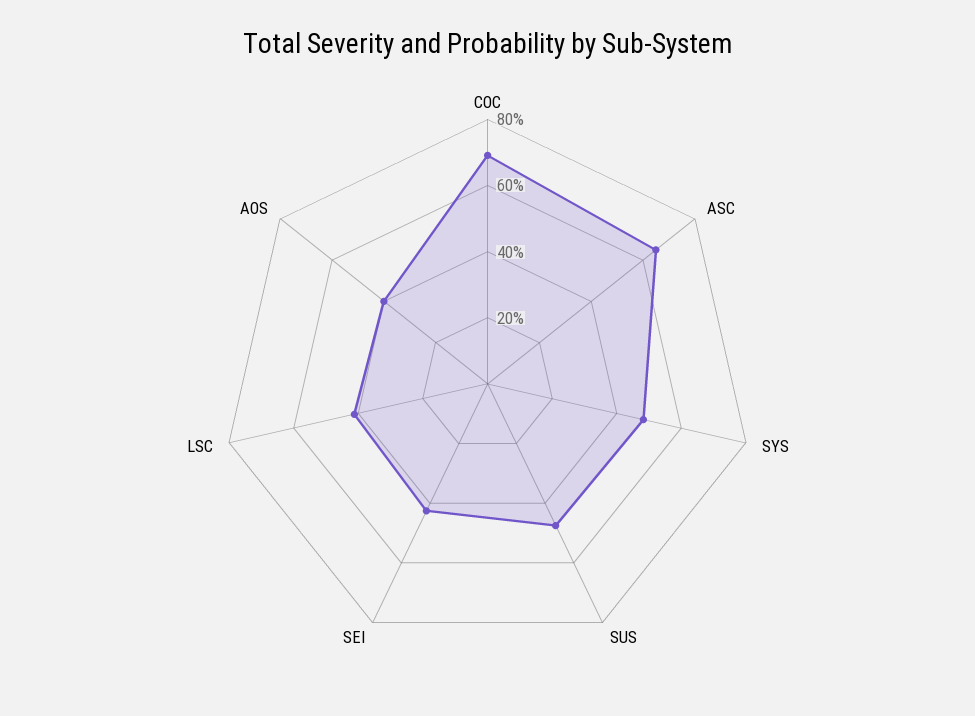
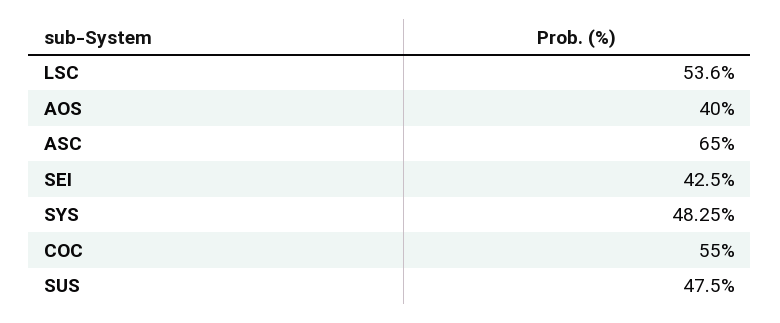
COC: 70 -> 55
LSC: 40 -> 53.6

